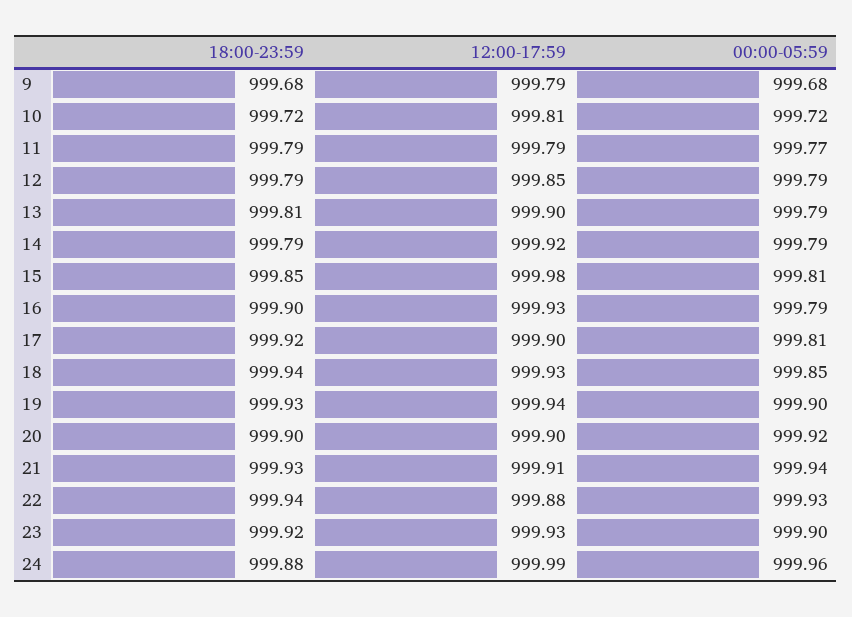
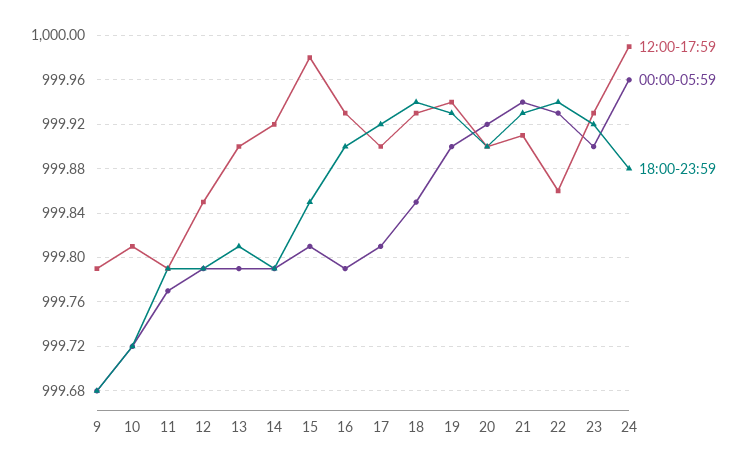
12:00-17:59, 22: 999.88 -> 999.86

